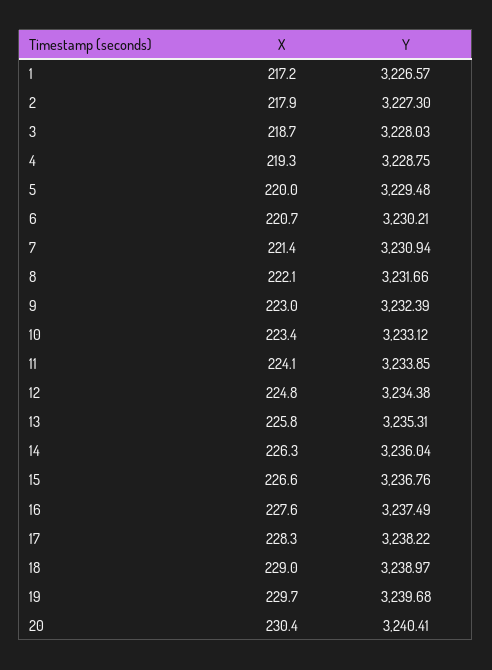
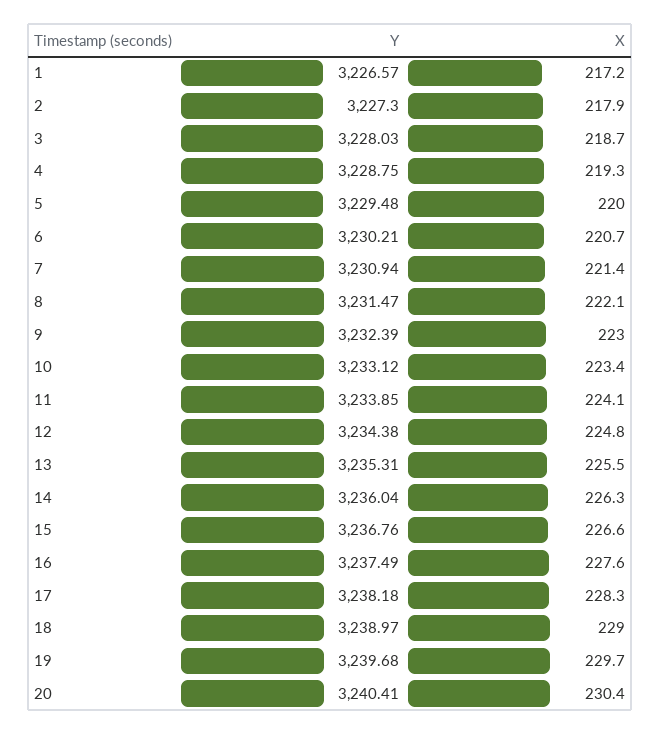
Y, 8: 3231.66 -> 3231.47
X, 13: 225.8 -> 225.5
Y, 17: 3238.22 -> 3238.18

